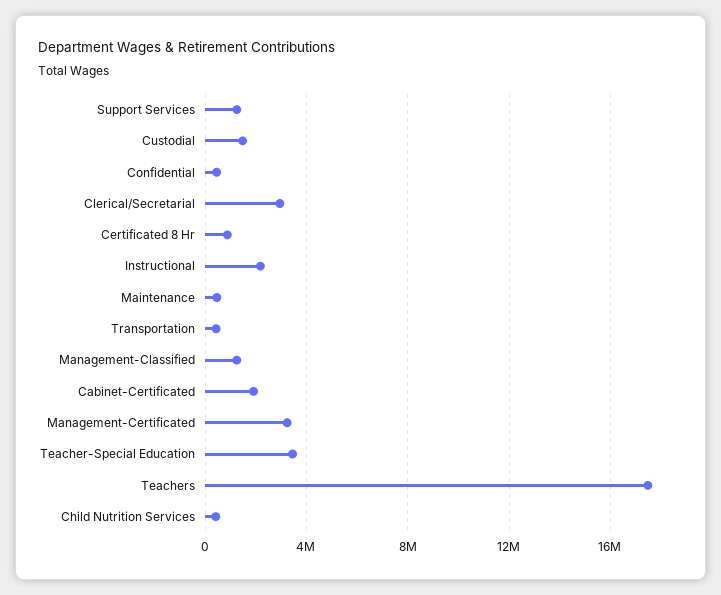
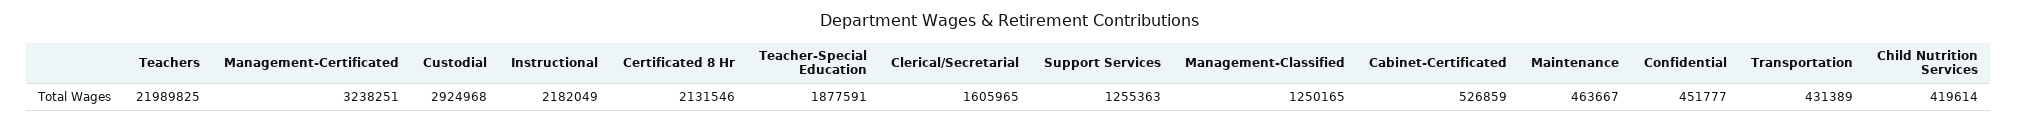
Custodial: 1500000 -> 2924968
Clerical/Secretarial: 3000000 -> 1605965
Certificated 8 Hr: 1000000 -> 2131546
Cabinet-Certificated: 2000000 -> 526859
Teacher-Special Education: 3500000 -> 1877591
Teachers: 17500000 -> 21989825

